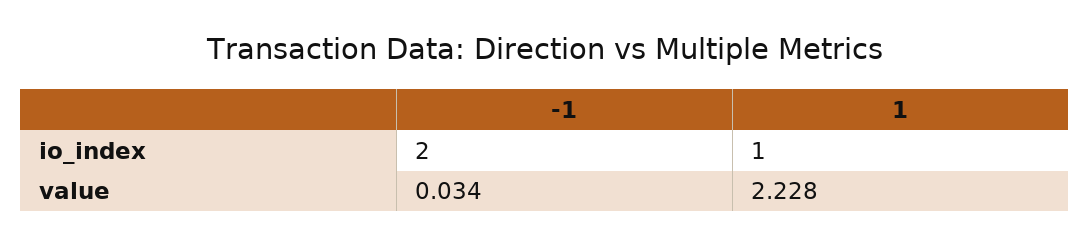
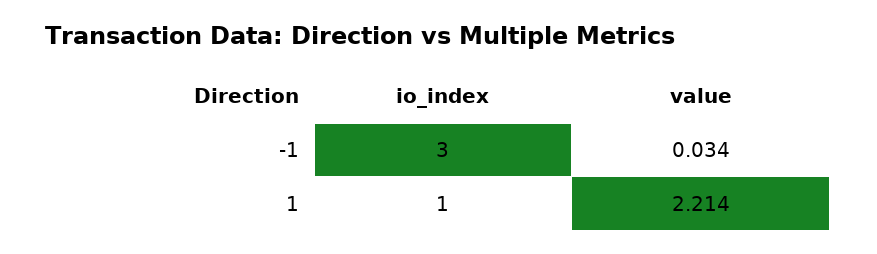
-1, io_index: 2 -> 3
1, value: 2.228 -> 2.214

